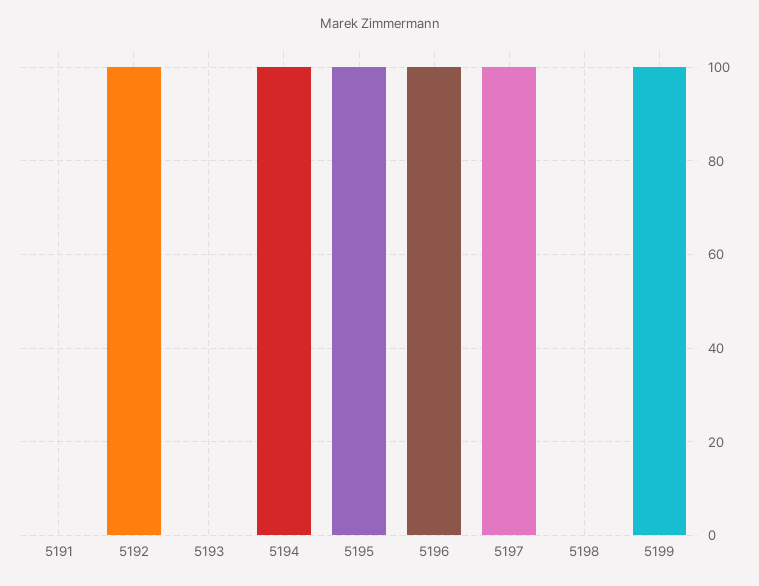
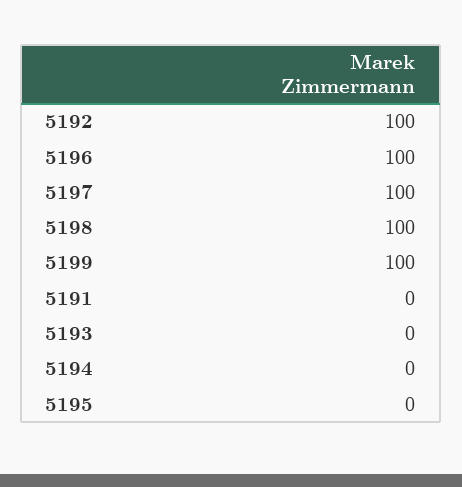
5194: 100 -> 0
5195: 100 -> 0
5198: 0 -> 100

